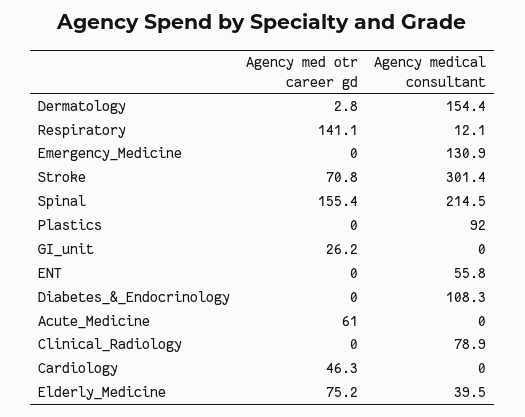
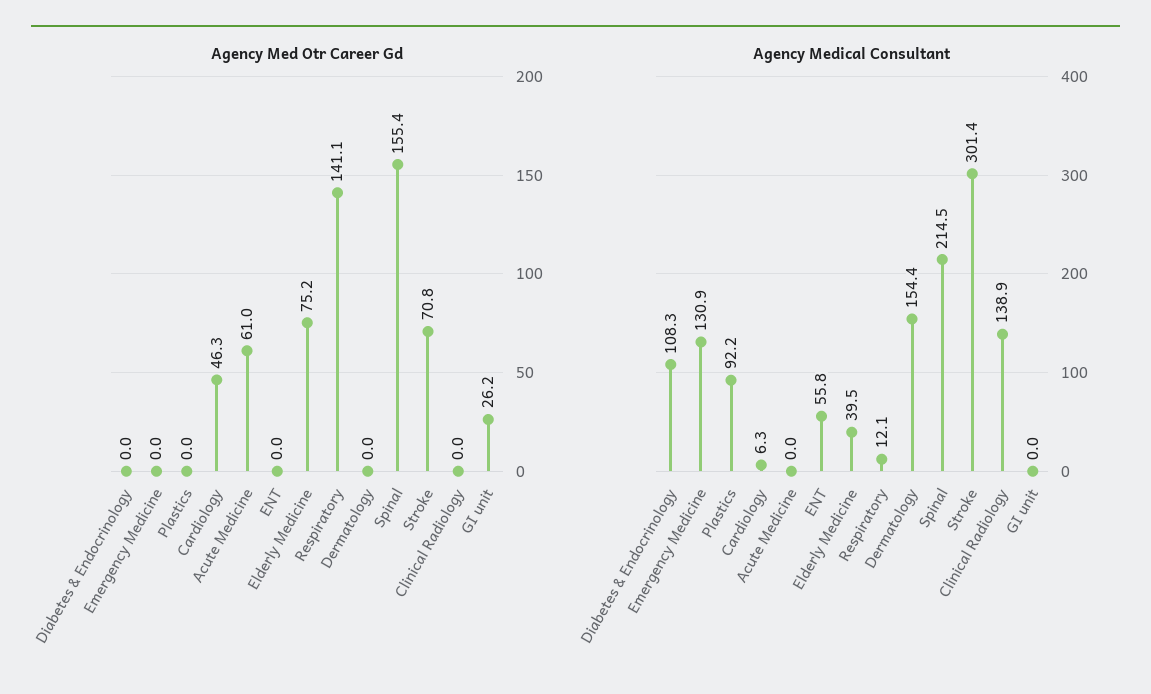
Agency med otr career gd, Dermatology: 2.8 -> 0
Agency medical consultant, Plastics: 92 -> 92.2
Agency medical consultant, Clinical_Radiology: 78.9 -> 138.9
Agency medical consultant, Cardiology: 0 -> 6.3

